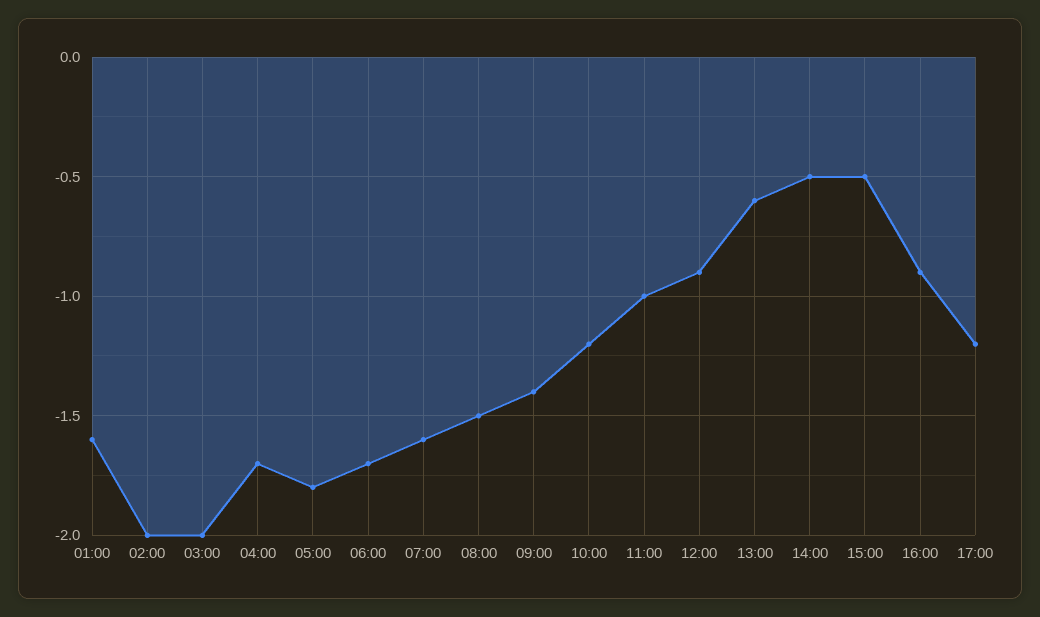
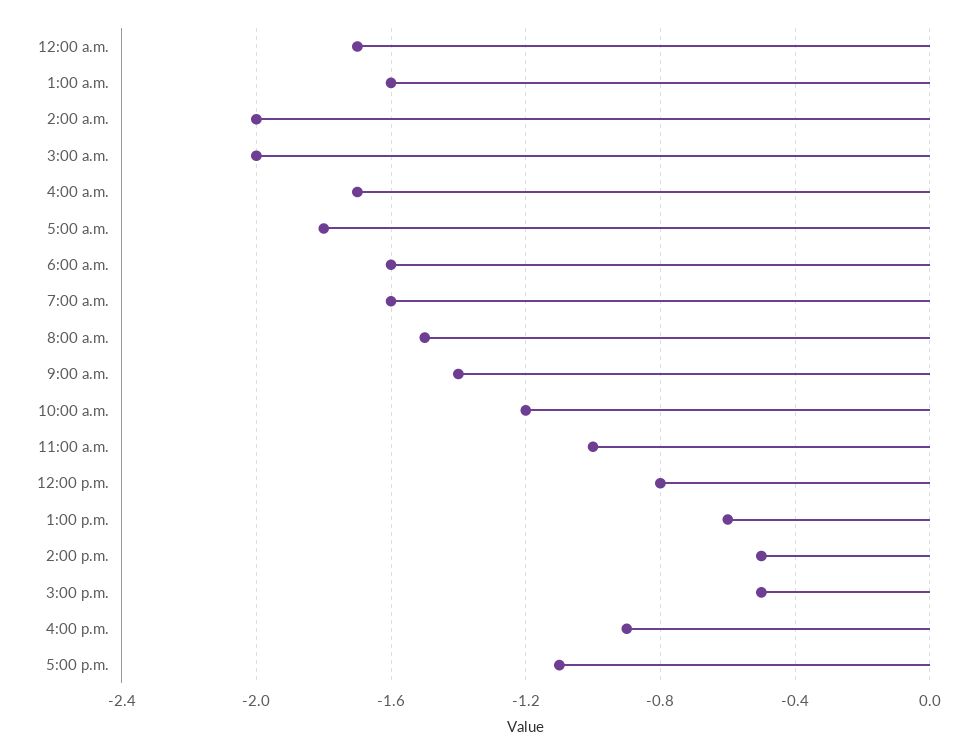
06:00: -1.7 -> -1.6
12:00: -0.9 -> -0.8
17:00: -1.2 -> -1.1
12:00 a.m.: none -> -1.7

